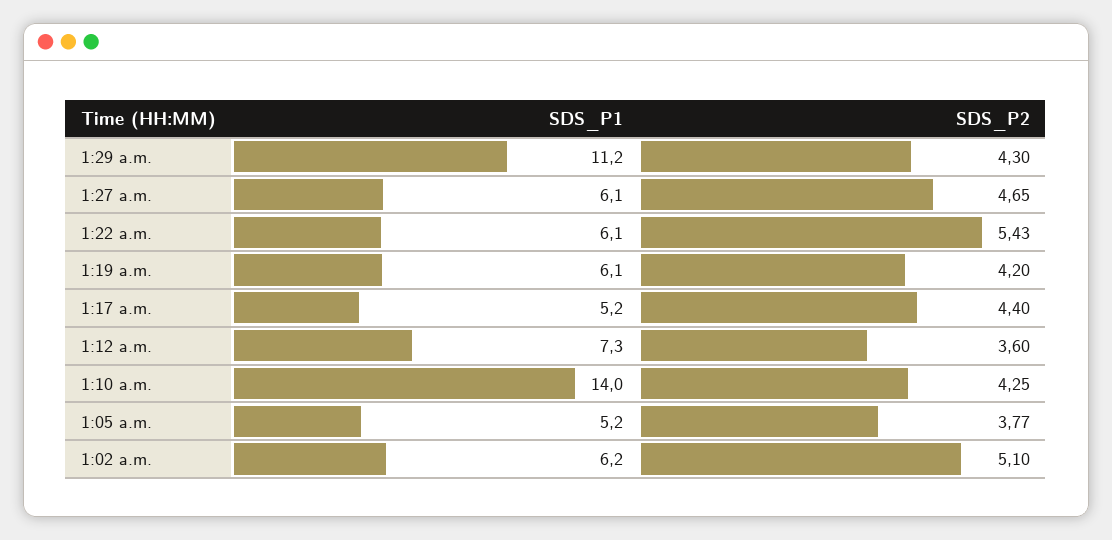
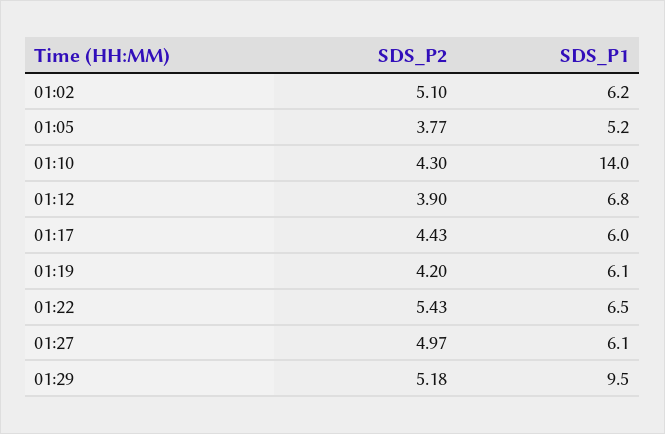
SDS_P1, 1:29 a.m.: 11.2 -> 9.5
SDS_P2, 1:29 a.m.: 4.3 -> 5.18
SDS_P2, 1:27 a.m.: 4.65 -> 4.97
SDS_P1, 1:22 a.m.: 6.1 -> 6.5
SDS_P1, 1:17 a.m.: 5.2 -> 6
SDS_P2, 1:17 a.m.: 4.4 -> 4.43
SDS_P1, 1:12 a.m.: 7.3 -> 6.8
SDS_P2, 1:12 a.m.: 3.6 -> 3.9
SDS_P2, 1:10 a.m.: 4.25 -> 4.3

